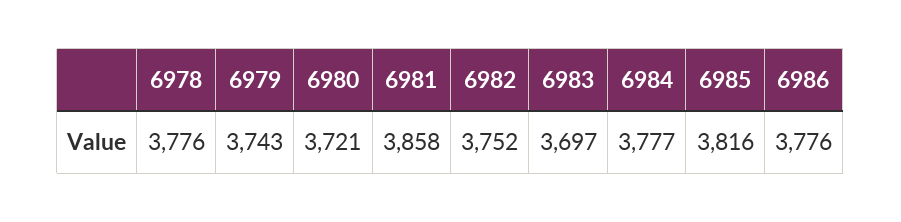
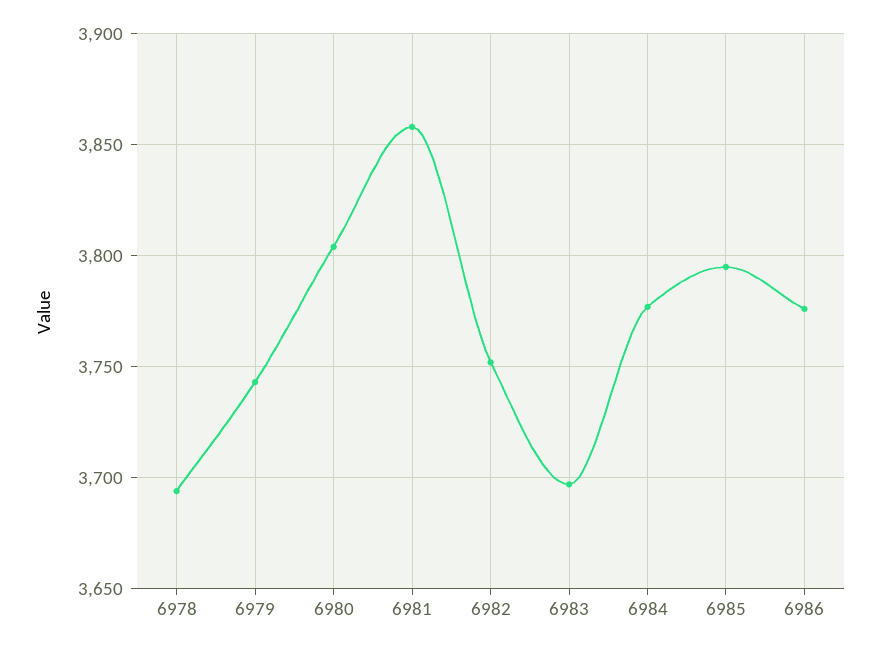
6978: 3776 -> 3695
6980: 3721 -> 3805
6985: 3816 -> 3795

